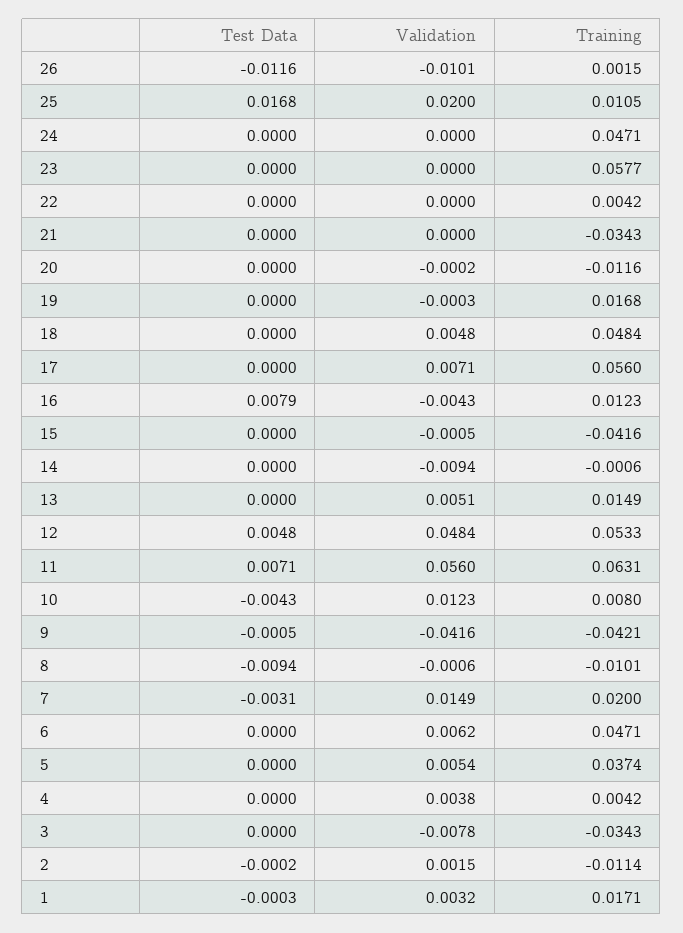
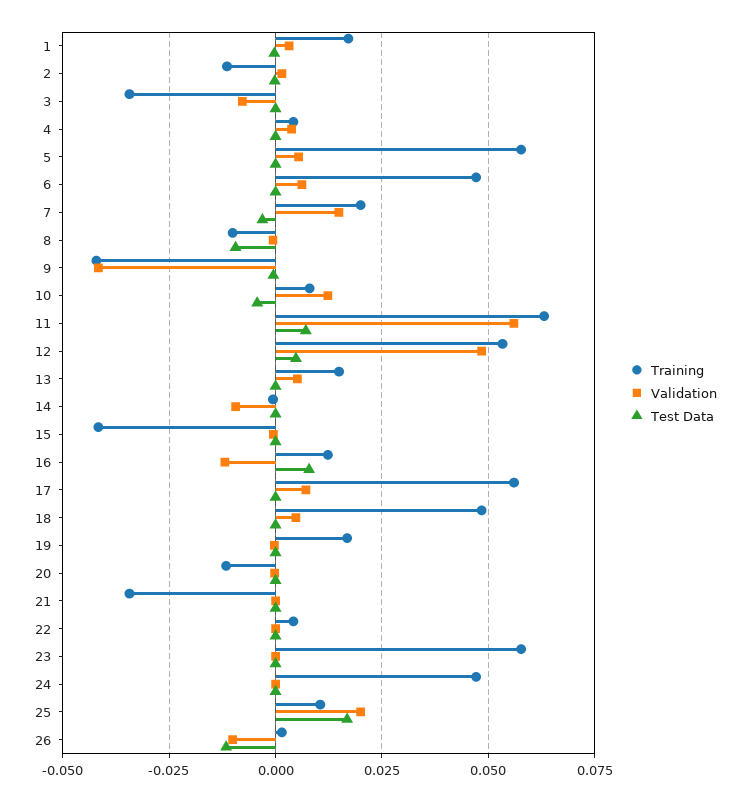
Validation, 16: -0.0043 -> -0.0125
Training, 5: 0.0374 -> 0.0575

